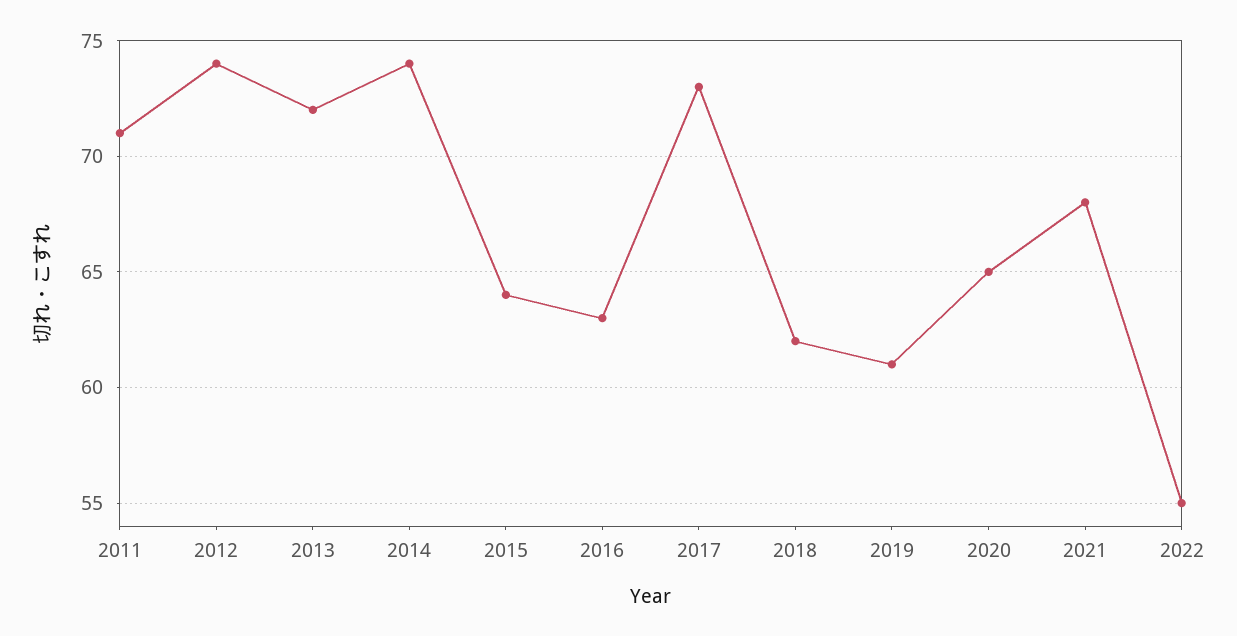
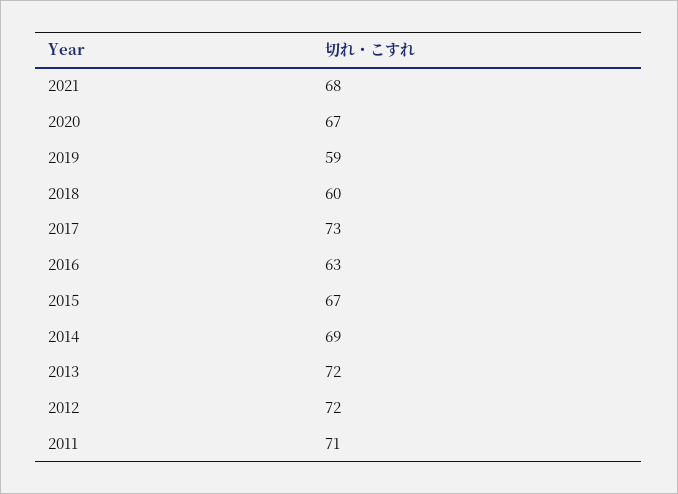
2012: 74 -> 72
2014: 74 -> 69
2015: 64 -> 67
2018: 62 -> 60
2019: 61 -> 59
2020: 65 -> 67
2022: 55 -> none

